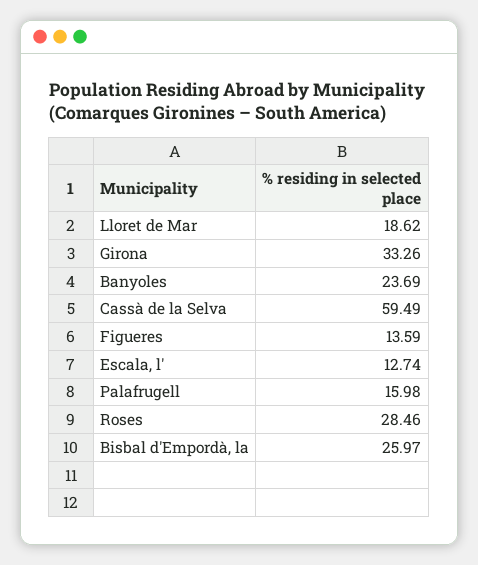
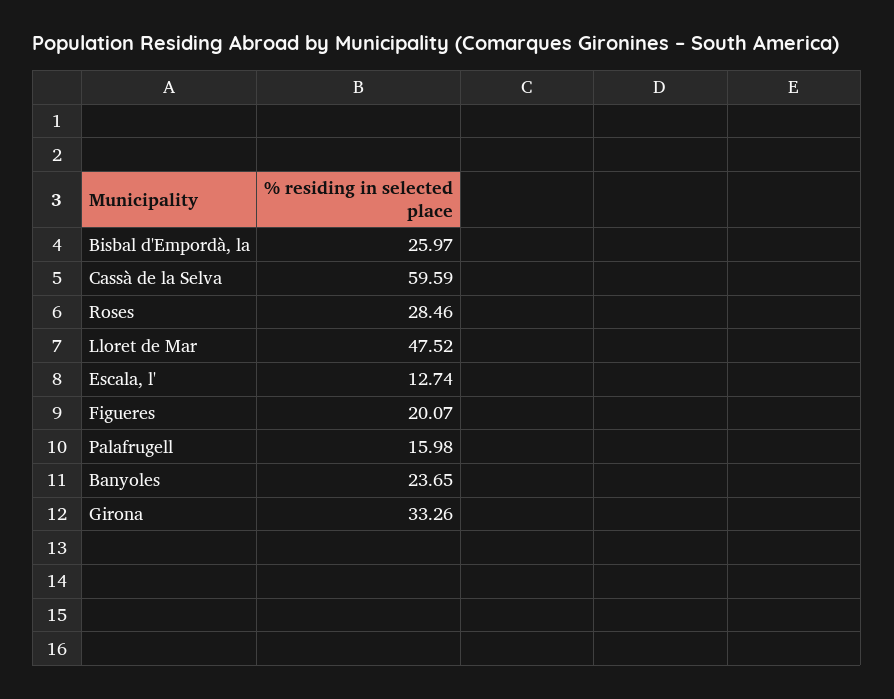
Lloret de Mar: 18.62 -> 47.52
Banyoles: 23.69 -> 23.65
Cassà de la Selva: 59.49 -> 59.59
Figueres: 13.59 -> 20.07

